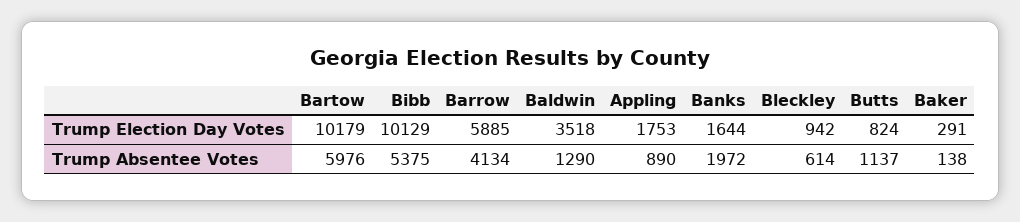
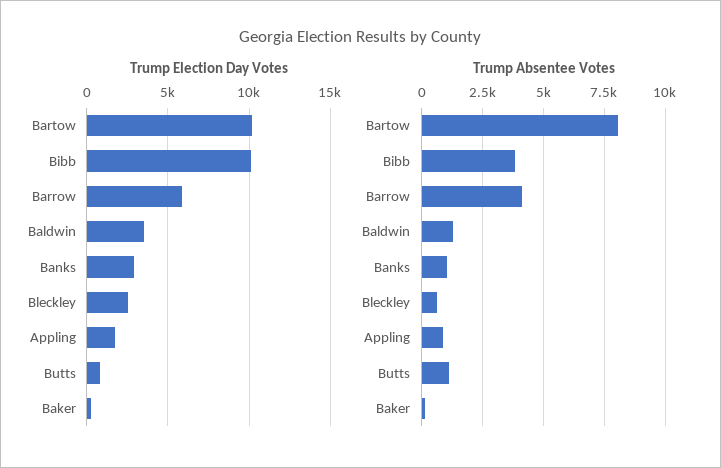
Trump Election Day Votes, Banks: 1644 -> 3000
Trump Election Day Votes, Bleckley: 942 -> 2500
Trump Absentee Votes, Bartow: 5976 -> 8000
Trump Absentee Votes, Bibb: 5375 -> 3750
Trump Absentee Votes, Banks: 1972 -> 1000

